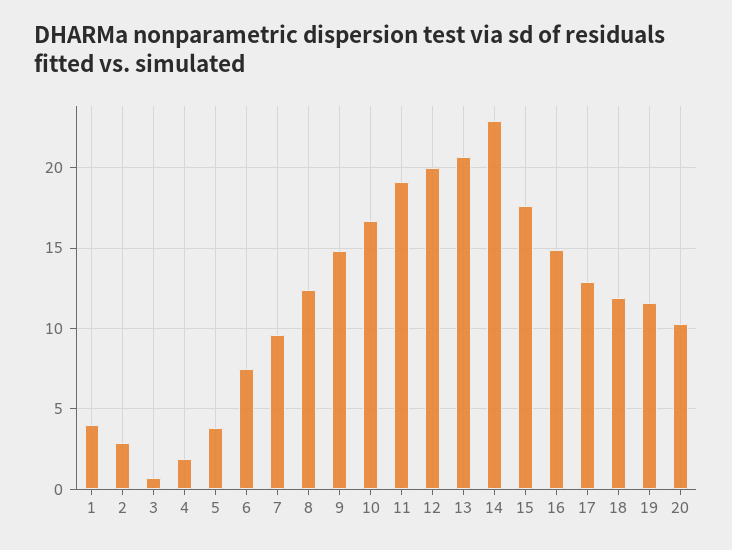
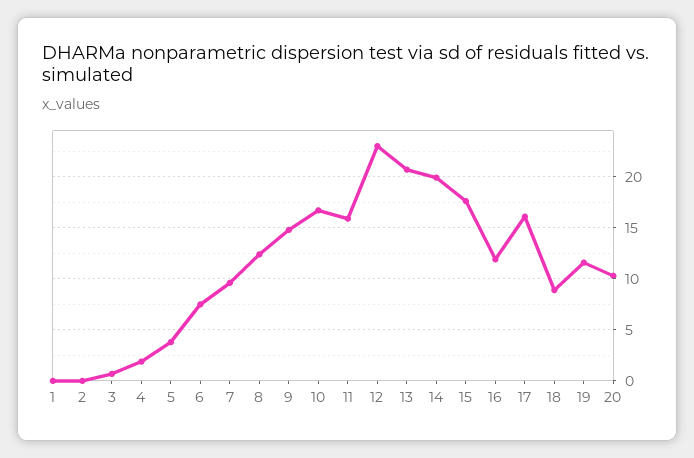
1: 4 -> 0
2: 3 -> 0
11: 19 -> 16
12: 20 -> 23
14: 23 -> 20
16: 15 -> 12
17: 13 -> 16
18: 12 -> 9

